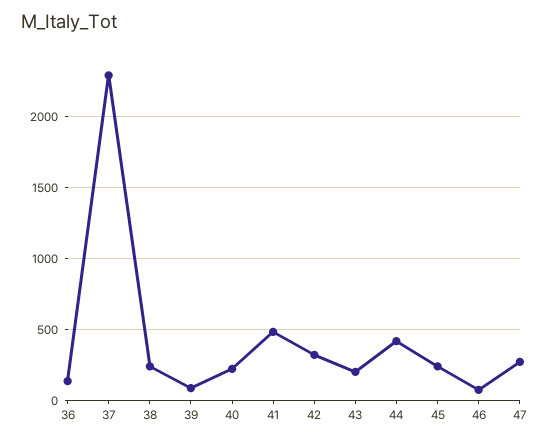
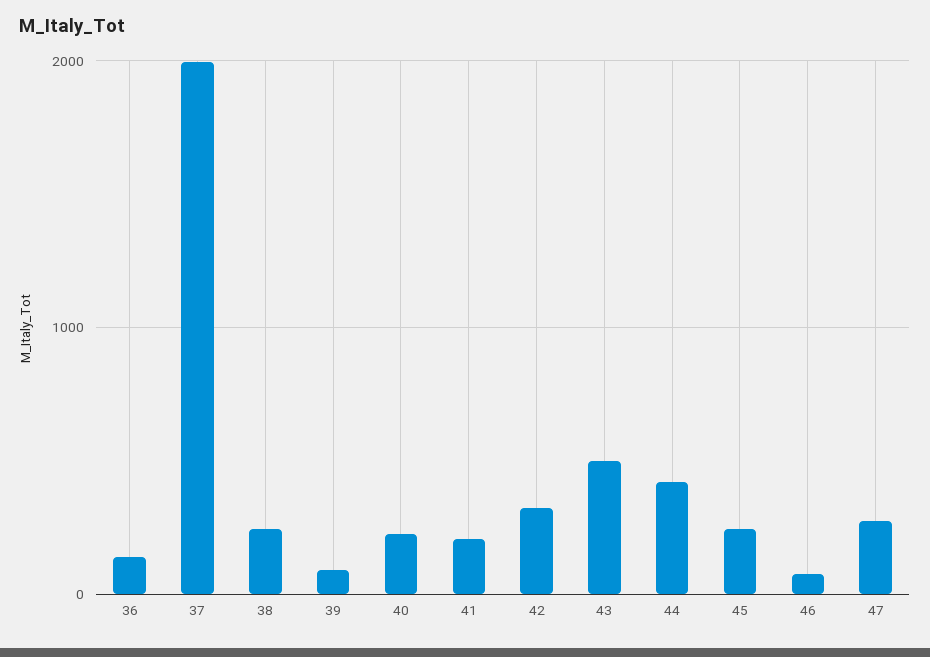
37: 2300 -> 2000
41: 500 -> 200
43: 200 -> 500

